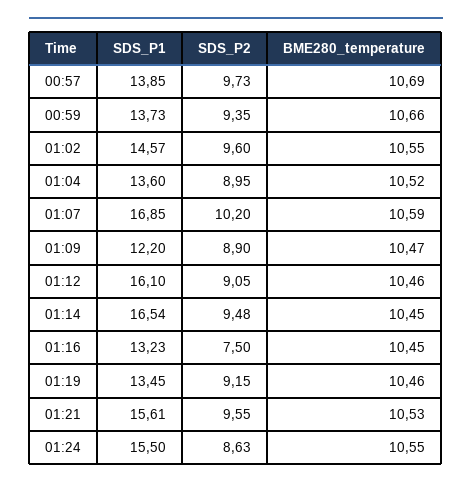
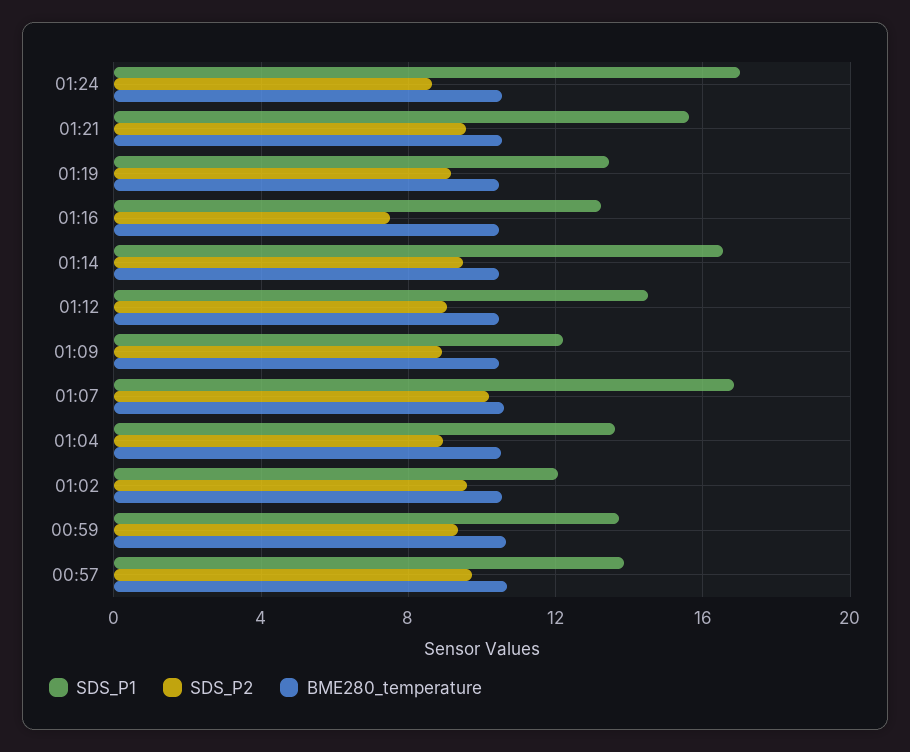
SDS_P1, 01:02: 14.57 -> 12
SDS_P1, 01:12: 16.1 -> 14.5
SDS_P1, 01:24: 15.5 -> 17

